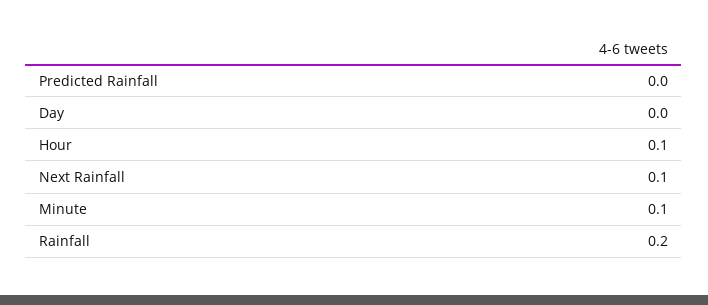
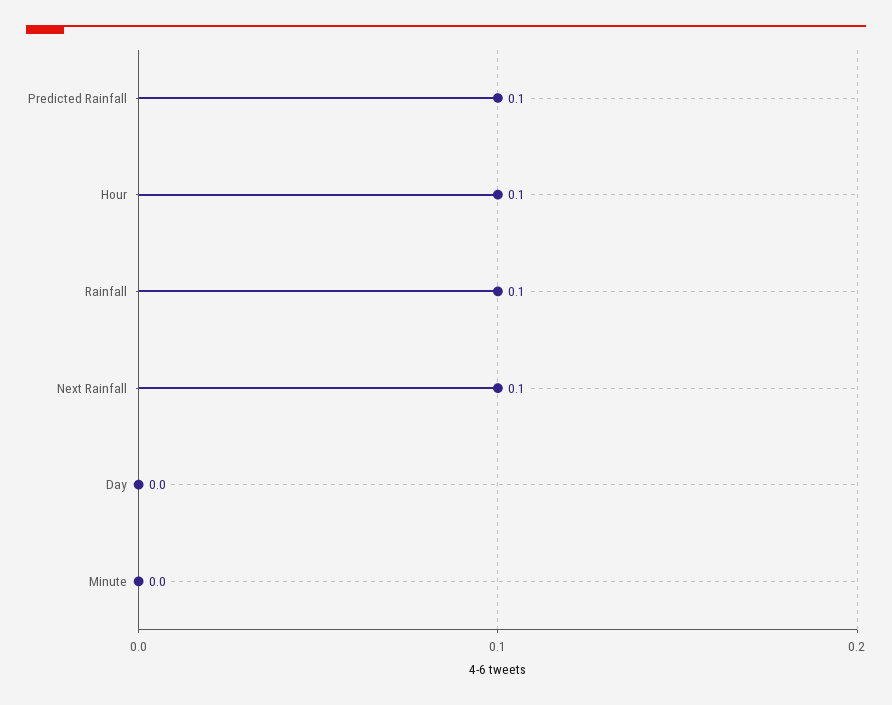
Predicted Rainfall: 0 -> 0.1
Minute: 0.1 -> 0
Rainfall: 0.2 -> 0.1

